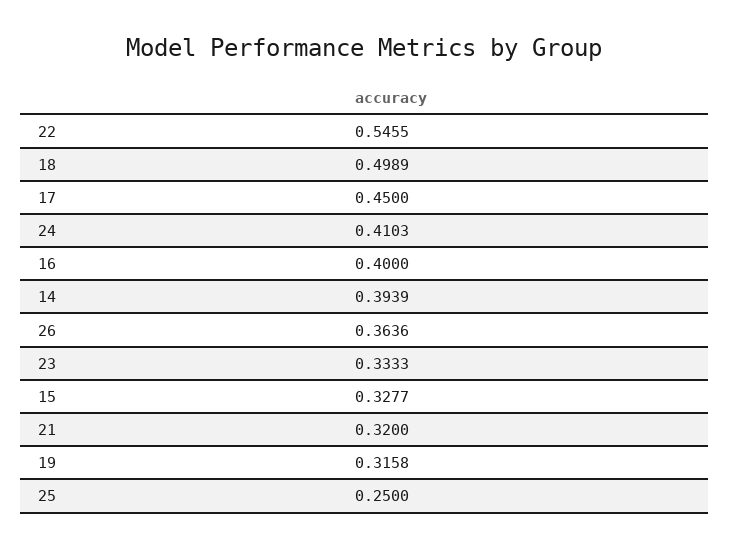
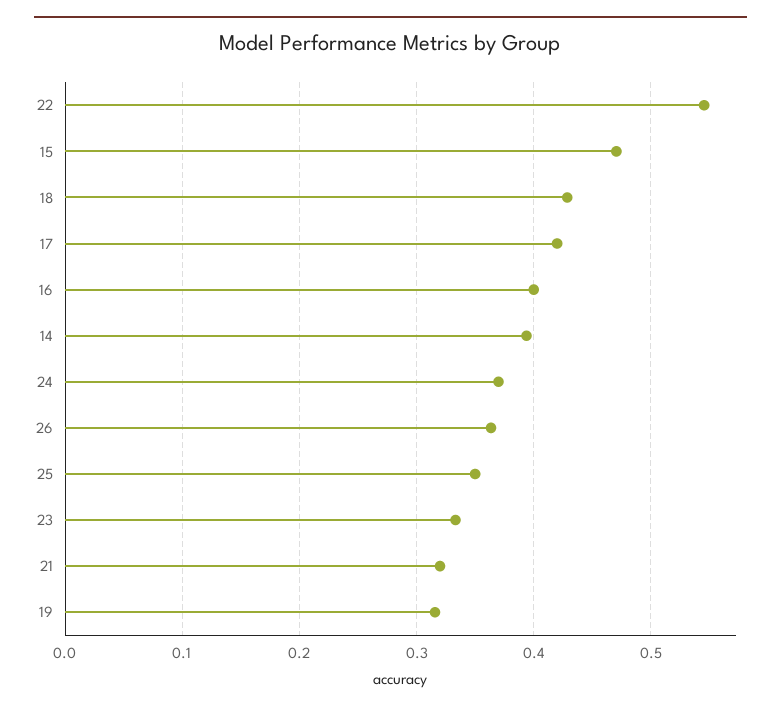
18: 0.4989 -> 0.43
17: 0.45 -> 0.42
24: 0.4103 -> 0.37
15: 0.3277 -> 0.47
25: 0.25 -> 0.35

